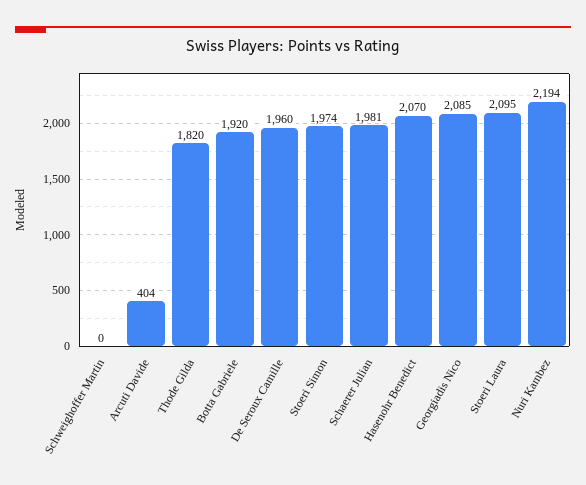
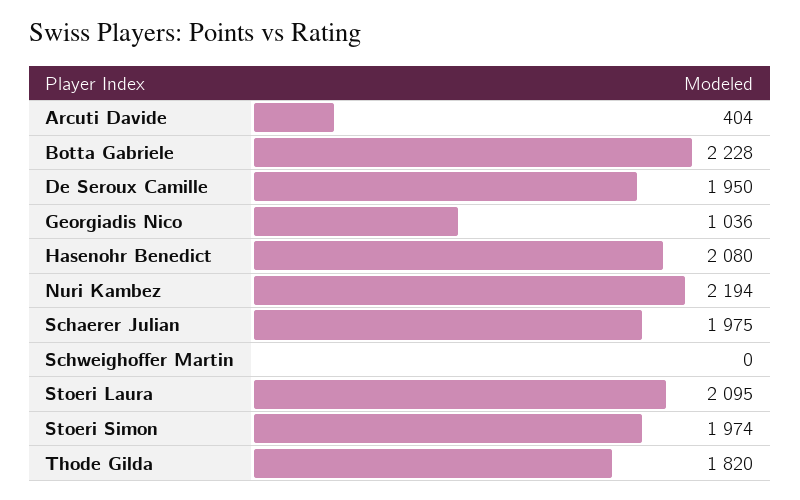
Botta Gabriele: 1920 -> 2228
De Seroux Camille: 1960 -> 1950
Schaerer Julian: 1981 -> 1975
Hasenohr Benedict: 2070 -> 2080
Georgiadis Nico: 2085 -> 1036

